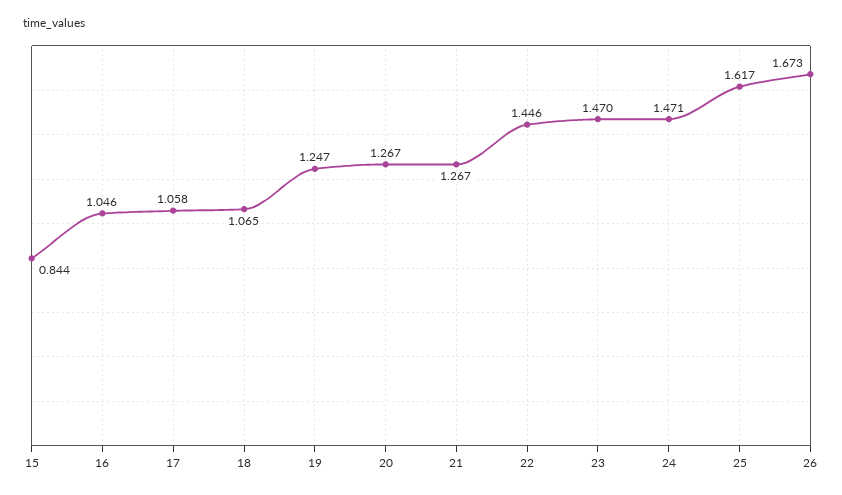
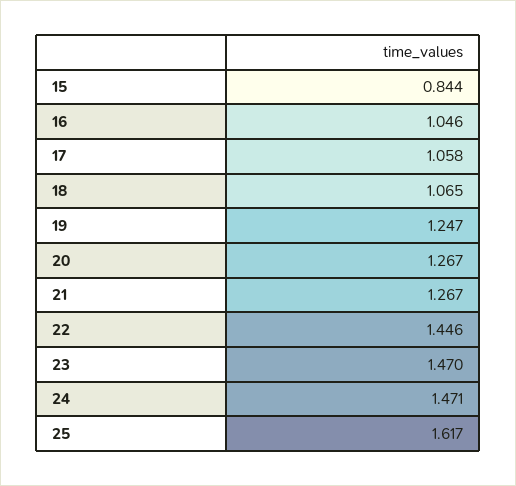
26: 1.673 -> none

